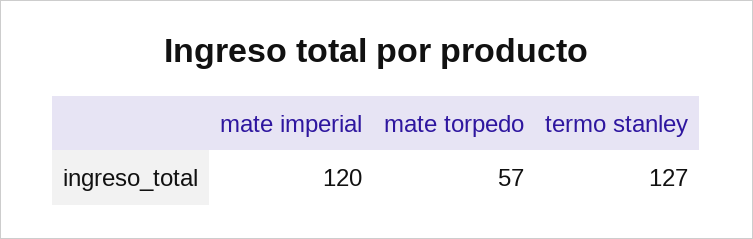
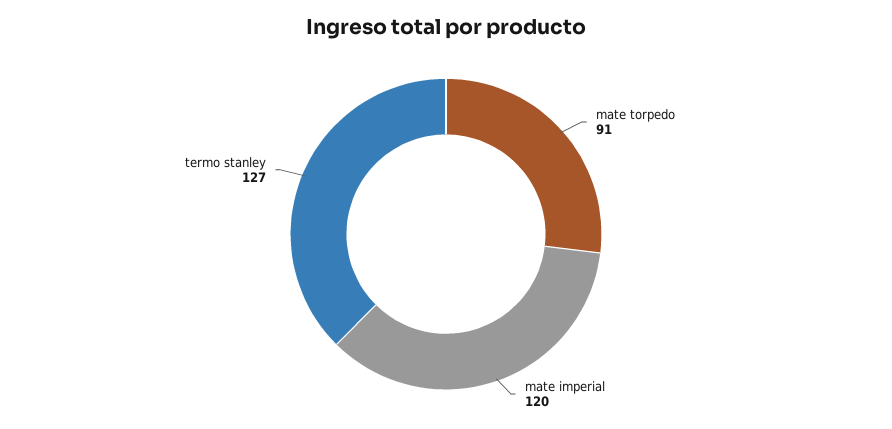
mate torpedo: 57 -> 91

